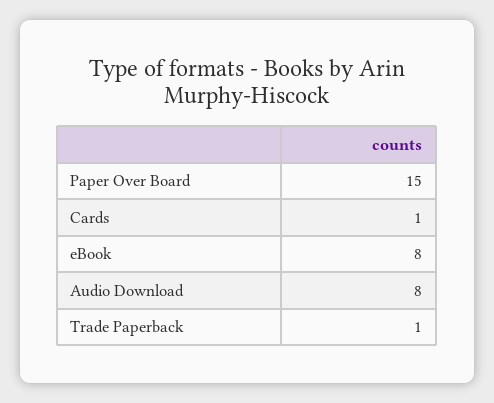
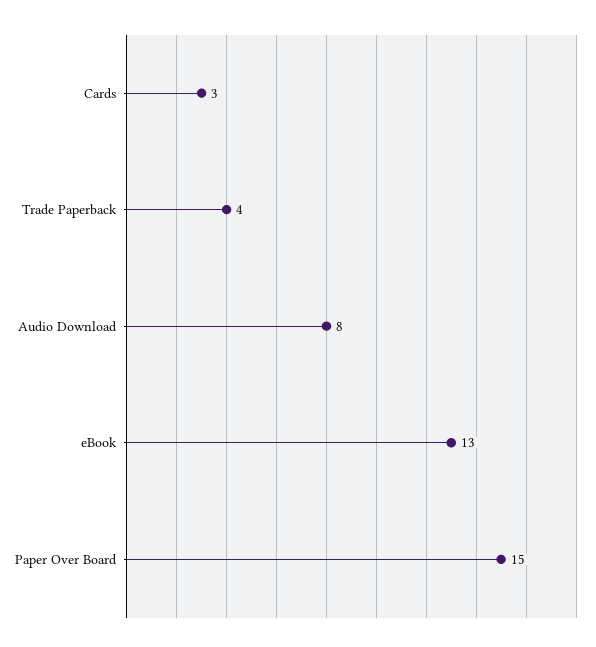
Cards: 1 -> 3
eBook: 8 -> 13
Trade Paperback: 1 -> 4

